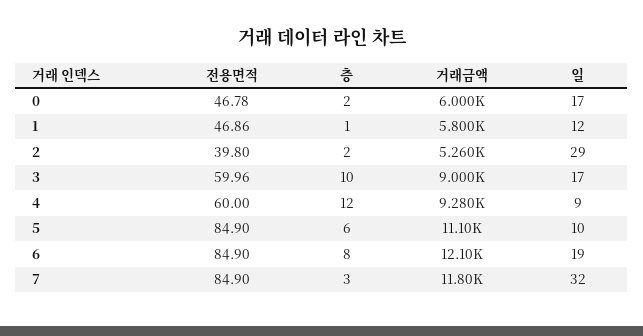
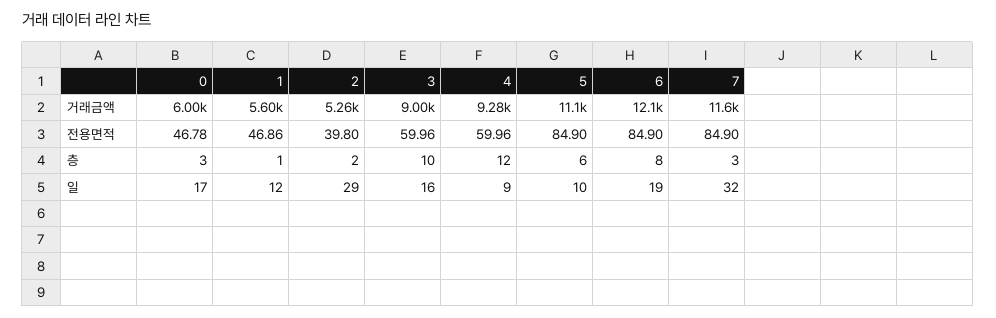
층, 0: 2 -> 3
거래금액, 1: 5800 -> 5600
일, 3: 17 -> 16
전용면적, 4: 60 -> 59.96
거래금액, 7: 11800 -> 11600

